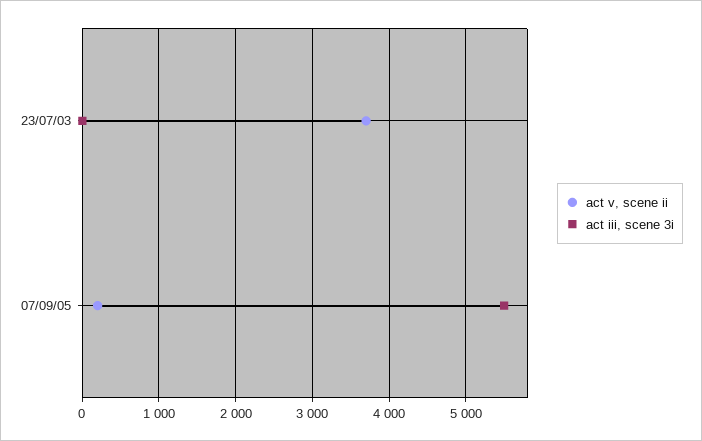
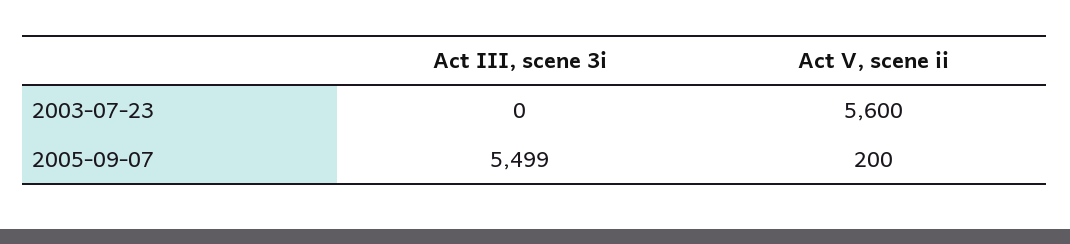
act v, scene ii, 23/07/03: 3700 -> 5600

